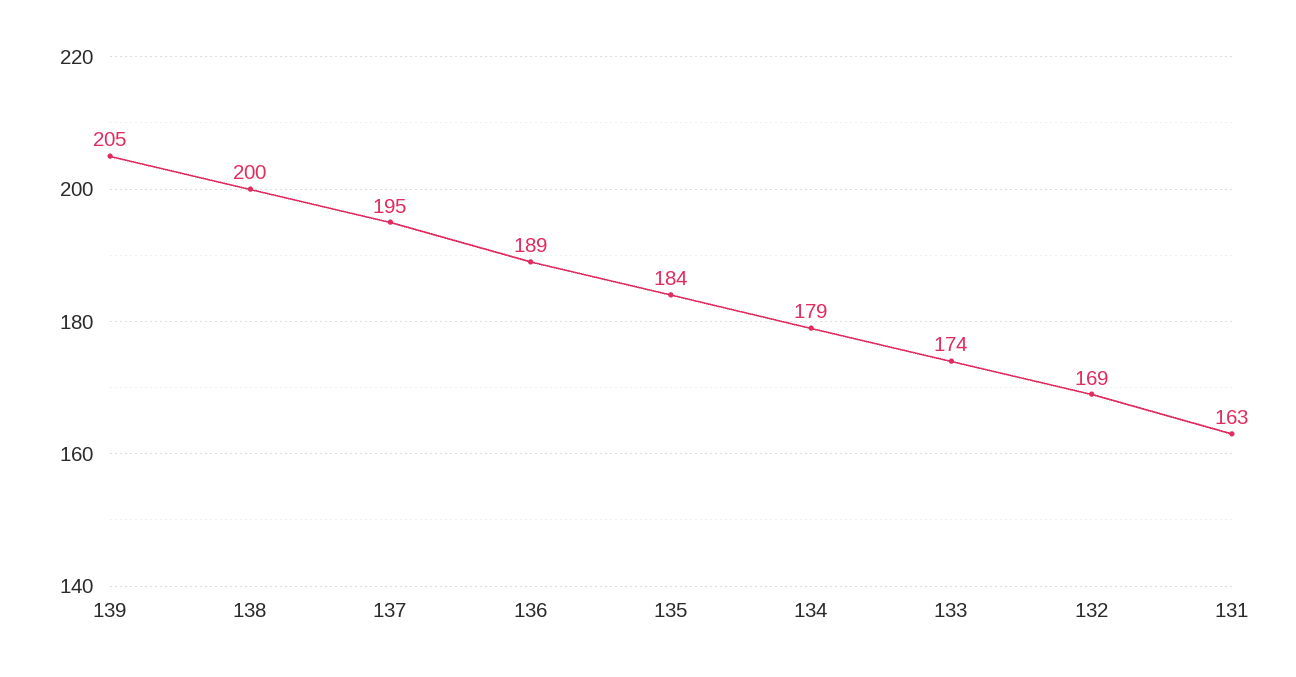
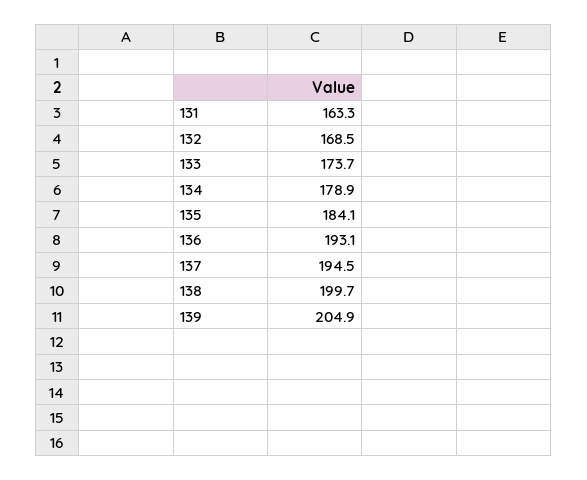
136: 189 -> 193.1

